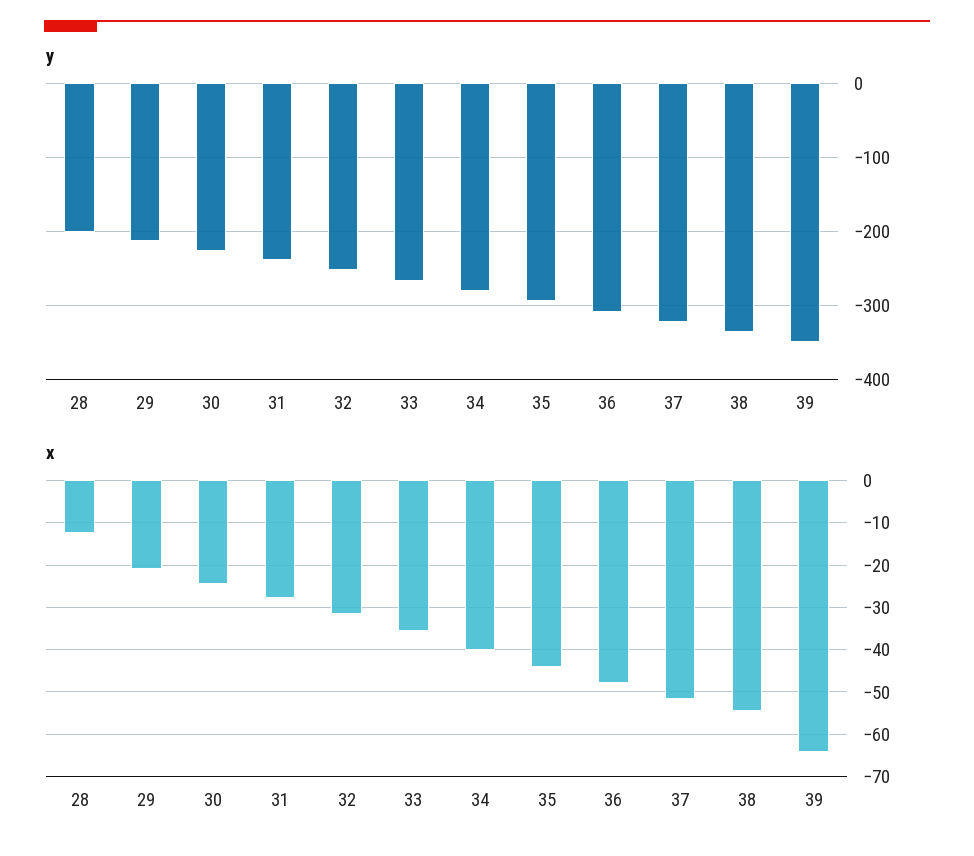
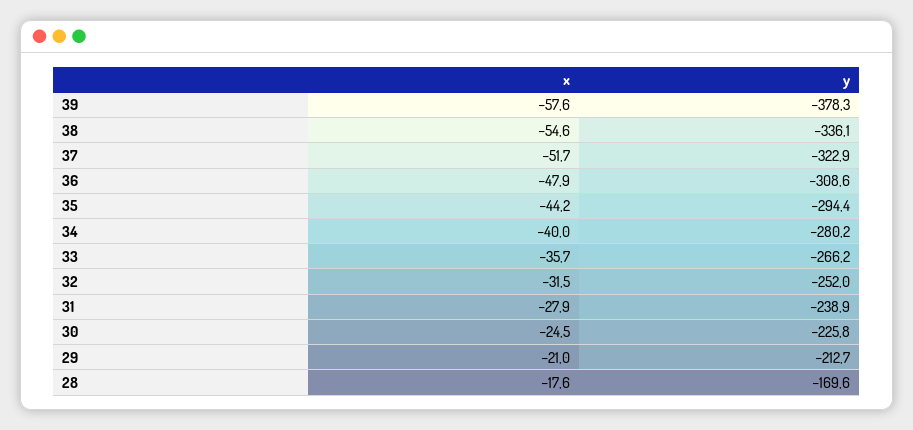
y, 28: -200 -> -169.6
y, 39: -350 -> -378.3
x, 28: -12 -> -17.6
x, 39: -64 -> -57.6

